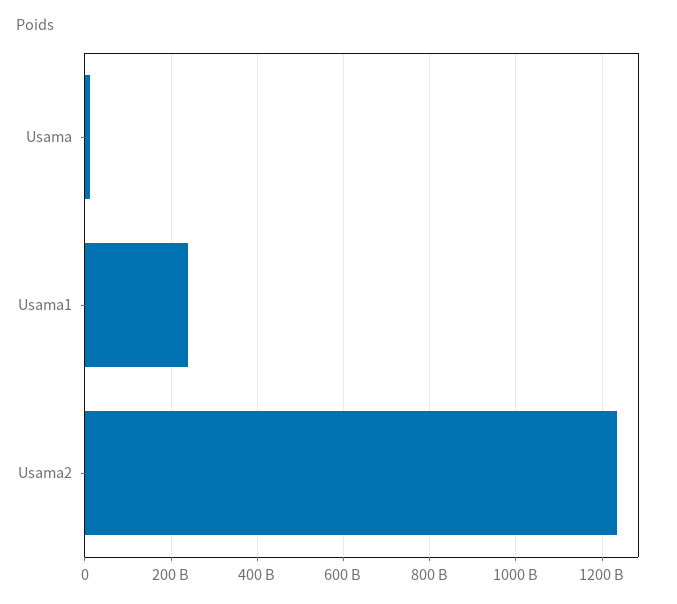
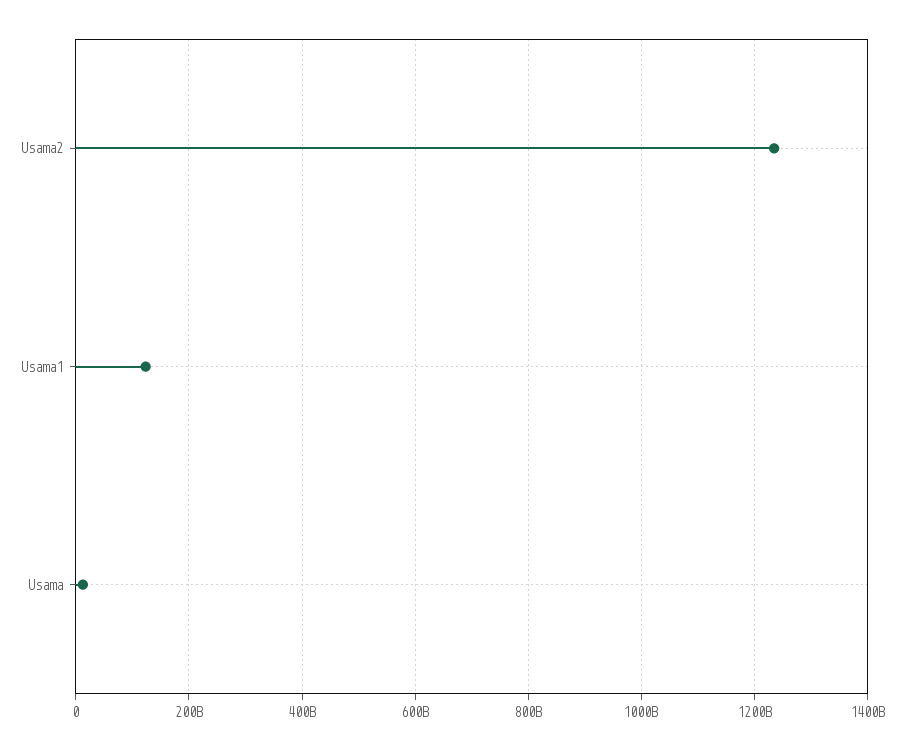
Usama1: 240000000000 -> 120000000000

